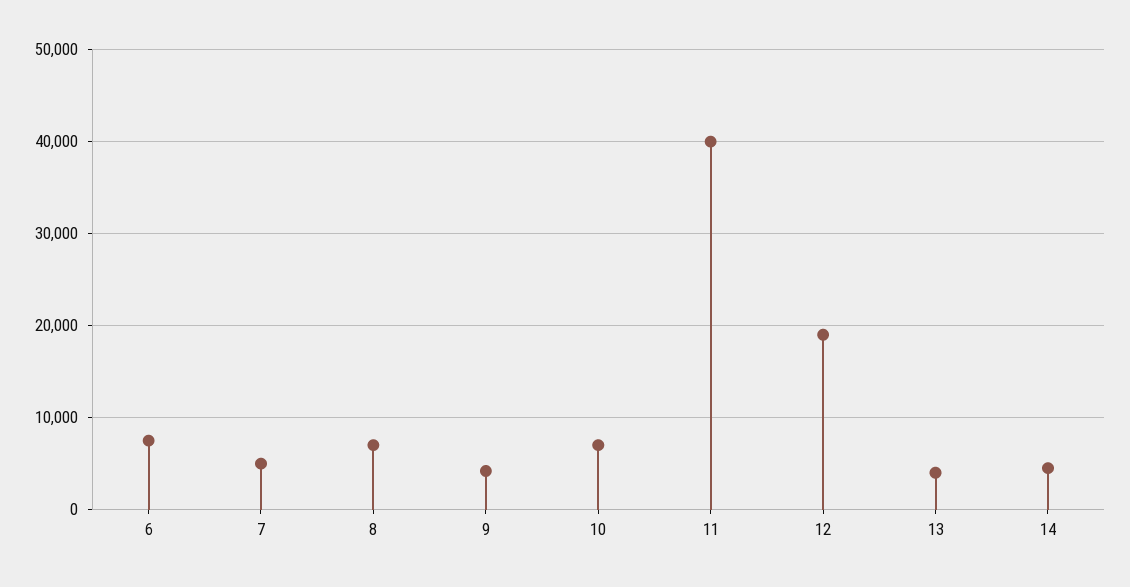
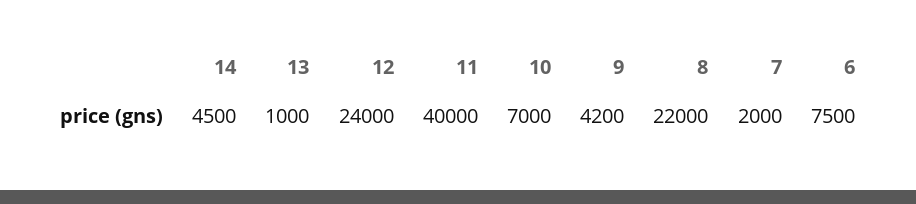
7: 5000 -> 2000
8: 7000 -> 22000
12: 19000 -> 24000
13: 4000 -> 1000

